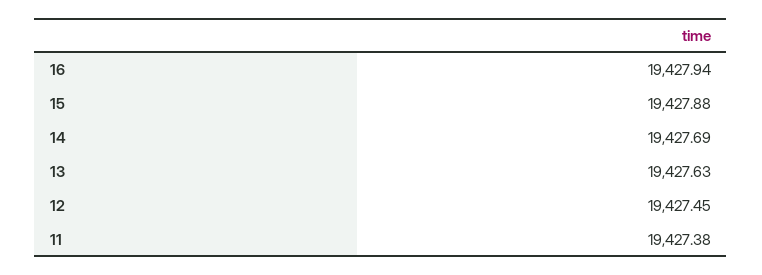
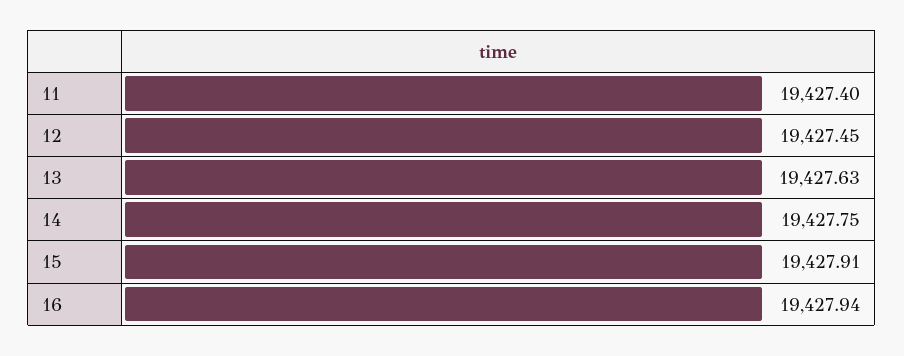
15: 19427.88 -> 19427.91
14: 19427.69 -> 19427.75
11: 19427.38 -> 19427.4

